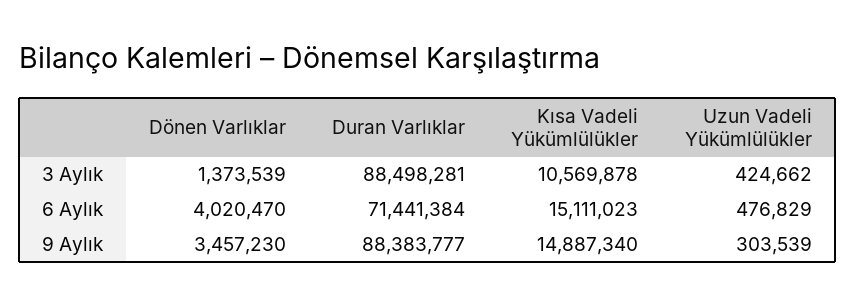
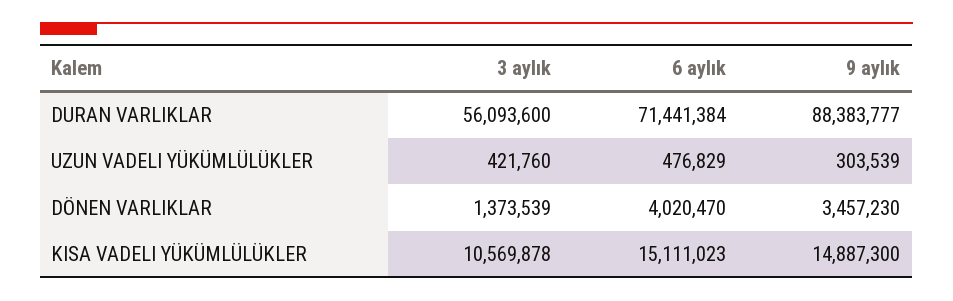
Duran Varlıklar, 3 Aylık: 88498281 -> 56093600
Uzun Vadeli Yükümlülükler, 3 Aylık: 424662 -> 421760
Kısa Vadeli Yükümlülükler, 9 Aylık: 14887340 -> 14887300

